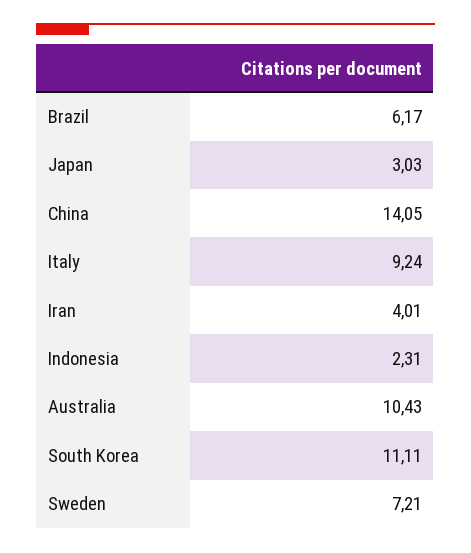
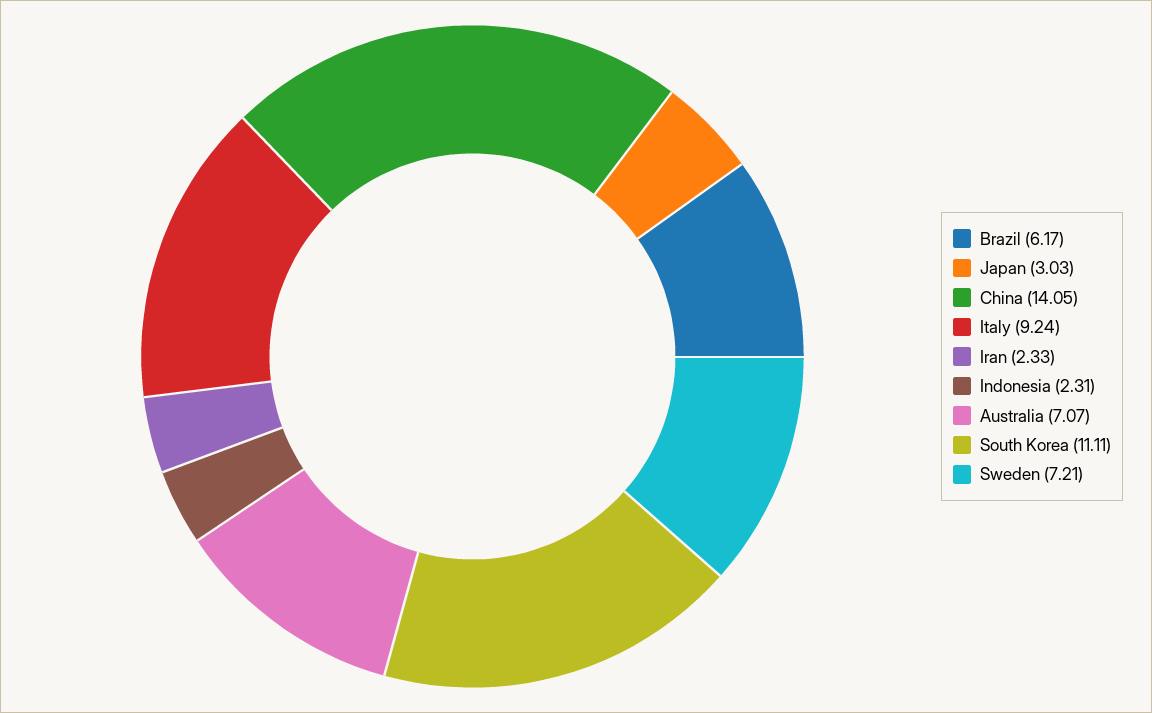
Iran: 4.01 -> 2.33
Australia: 10.43 -> 7.07

